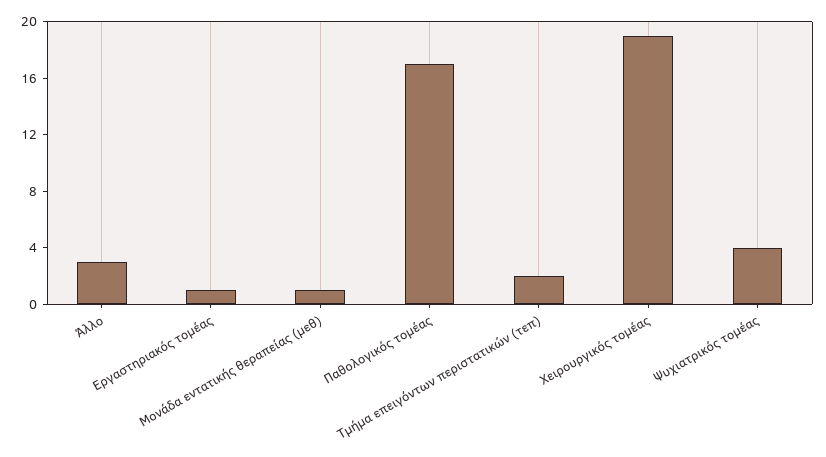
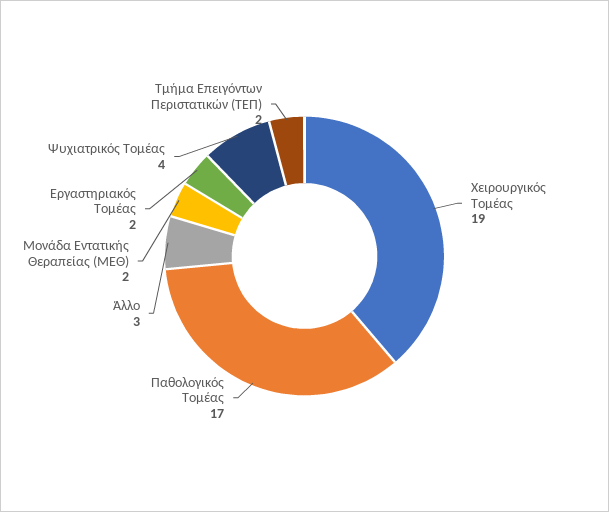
Εργαστηριακός τομέας: 1 -> 2
Μονάδα εντατικής θεραπείας (μεθ): 1 -> 2

